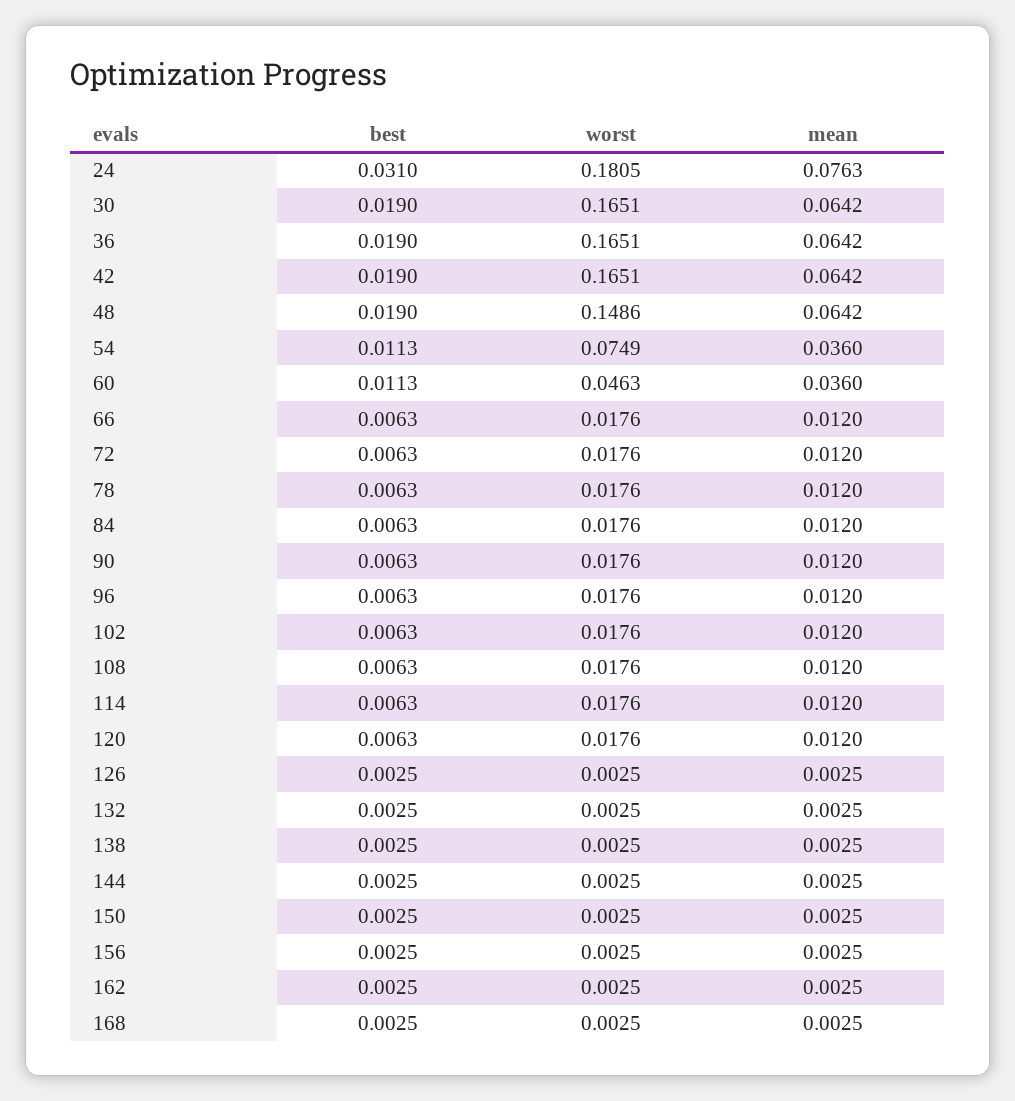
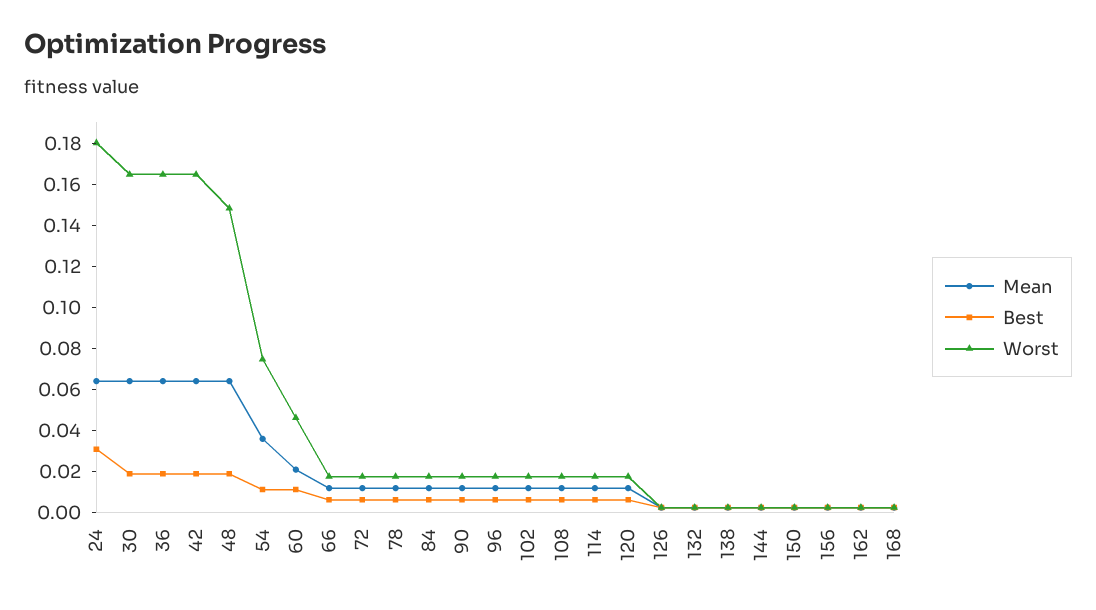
mean, 24: 0.0763 -> 0.065
mean, 60: 0.036 -> 0.02

